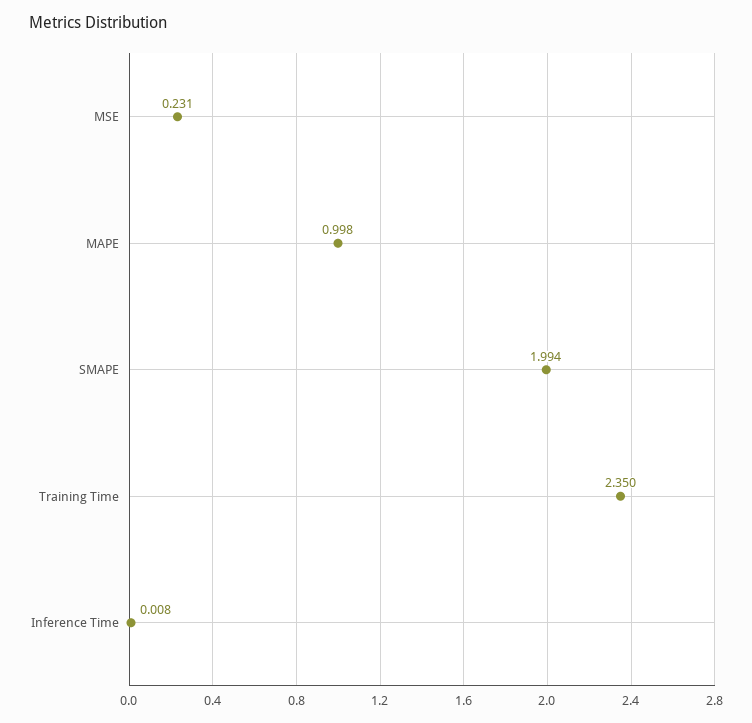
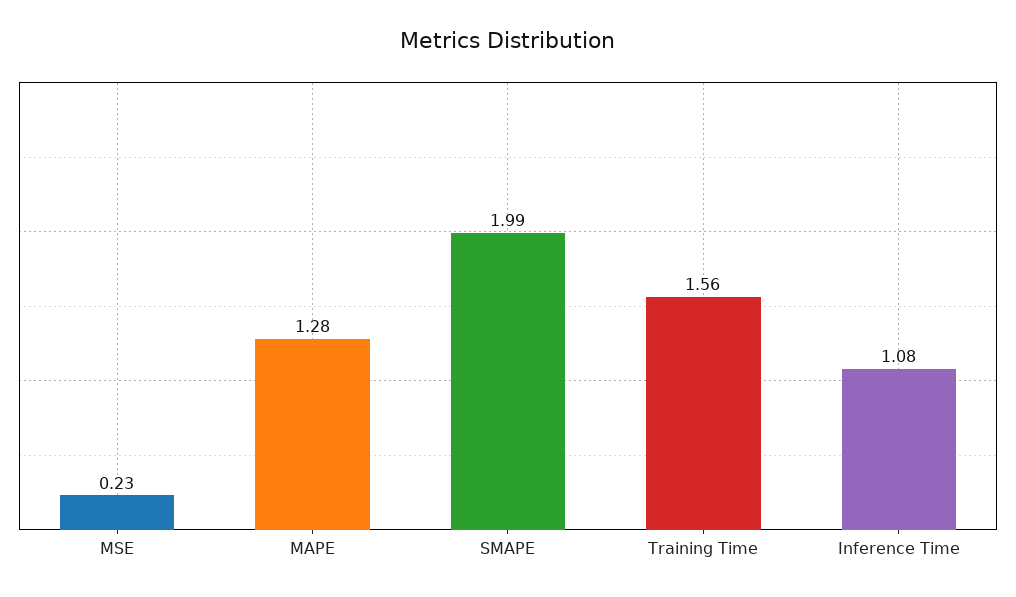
MAPE: 0.998 -> 1.28
Training Time: 2.35 -> 1.56
Inference Time: 0.008 -> 1.08

